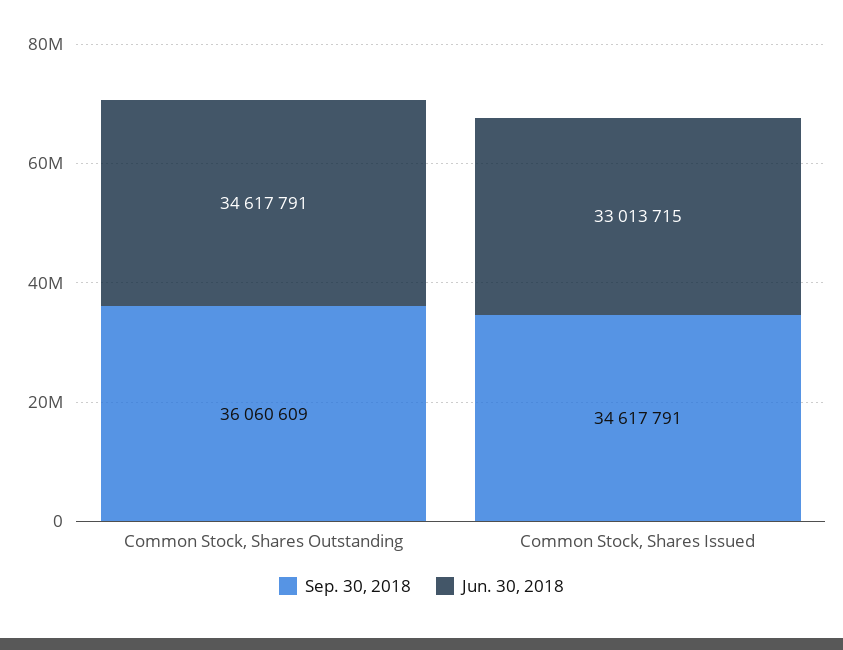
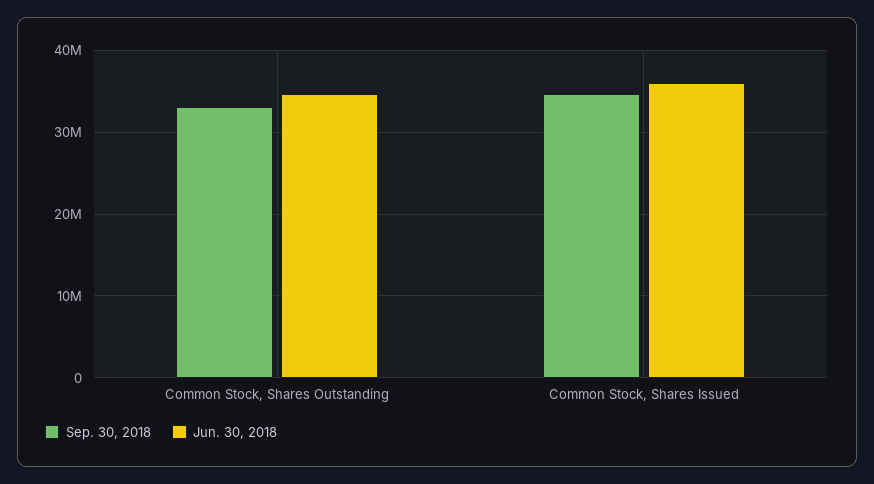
Sep. 30, 2018, Common Stock, Shares Outstanding: 36060609 -> 33000000
Jun. 30, 2018, Common Stock, Shares Issued: 33013715 -> 36000000

